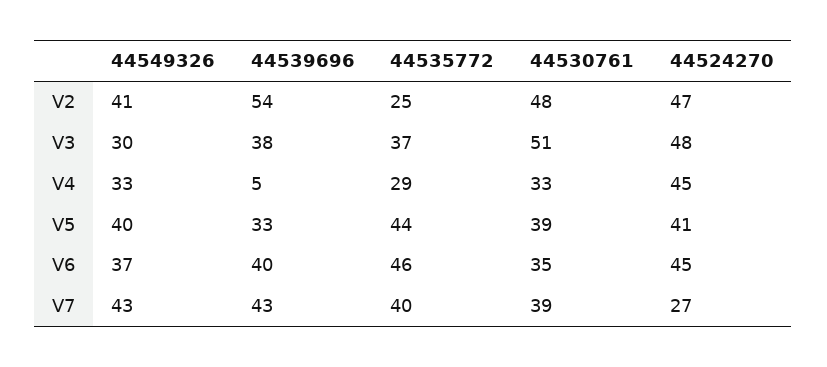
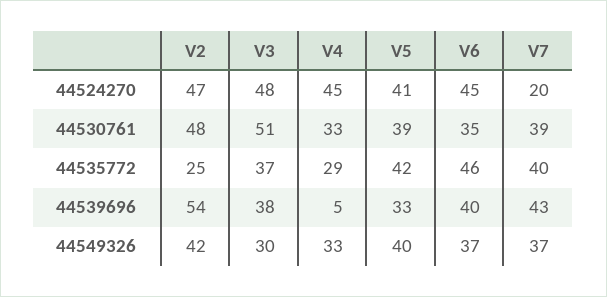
44549326, V2: 41 -> 42
44535772, V5: 44 -> 42
44549326, V7: 43 -> 37
44524270, V7: 27 -> 20

